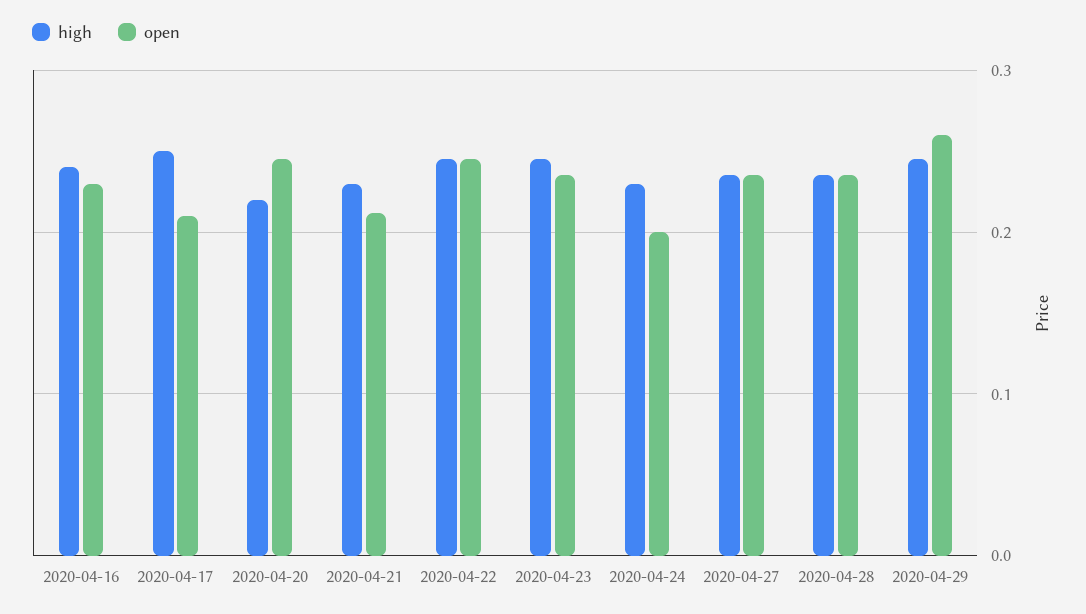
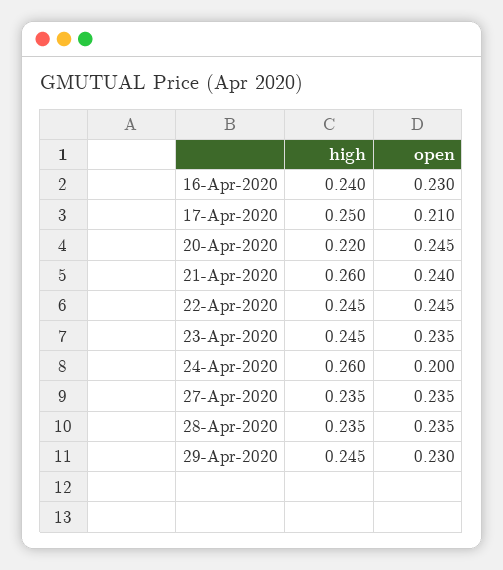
high, 2020-04-21: 0.23 -> 0.26
open, 2020-04-21: 0.21 -> 0.24
high, 2020-04-24: 0.23 -> 0.26
open, 2020-04-29: 0.26 -> 0.23

